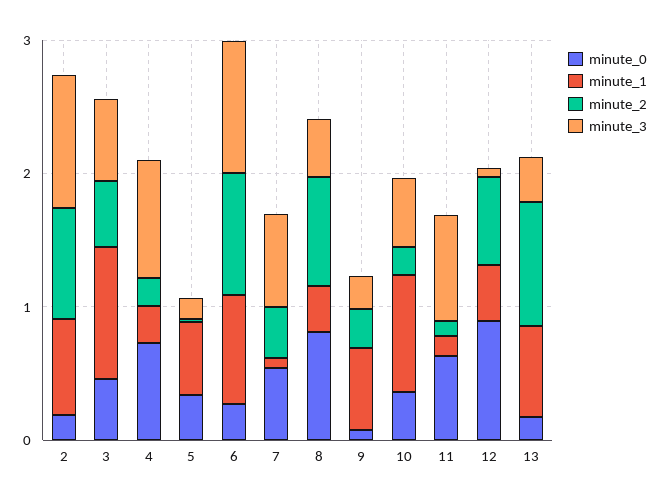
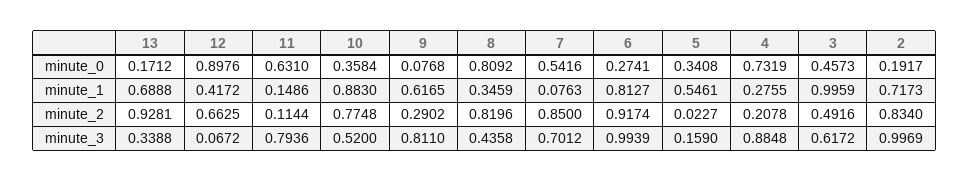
minute_2, 7: 0.4 -> 0.85
minute_3, 9: 0.2 -> 0.811
minute_2, 10: 0.2 -> 0.7748

